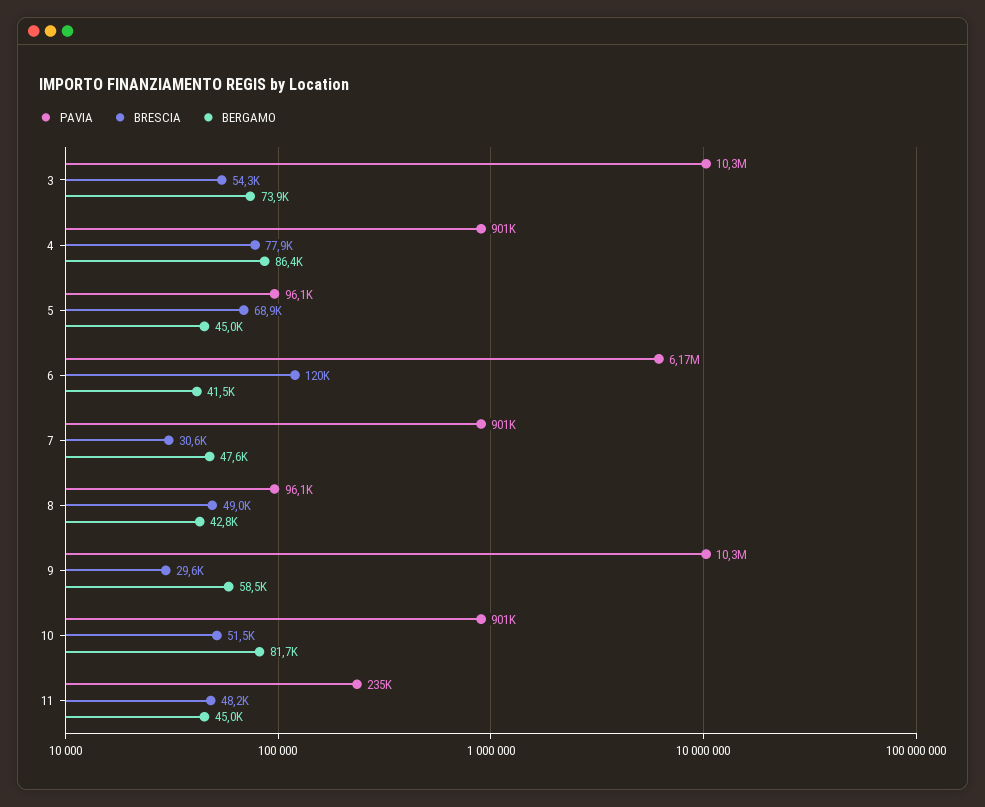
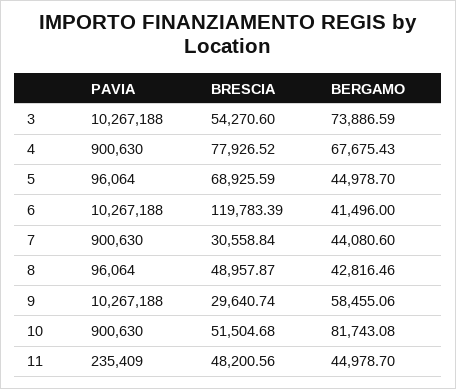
BERGAMO, 4: 86400 -> 67675.43
PAVIA, 6: 6170000 -> 10267188
BERGAMO, 7: 47600 -> 44080.6

